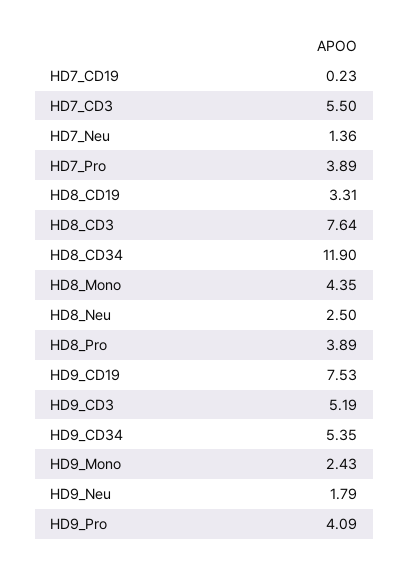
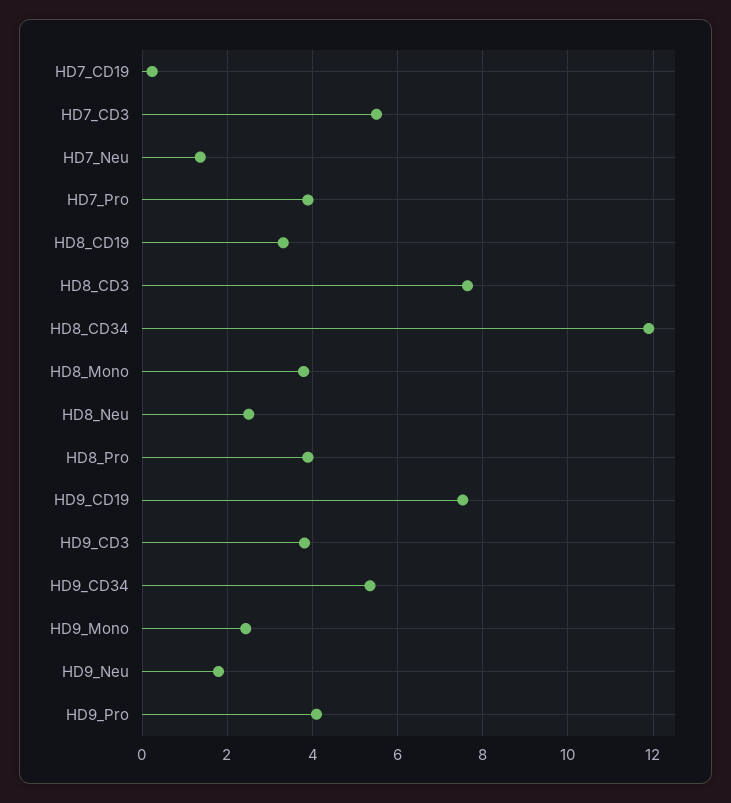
HD8_Mono: 4.35 -> 3.8
HD9_CD3: 5.19 -> 3.8

